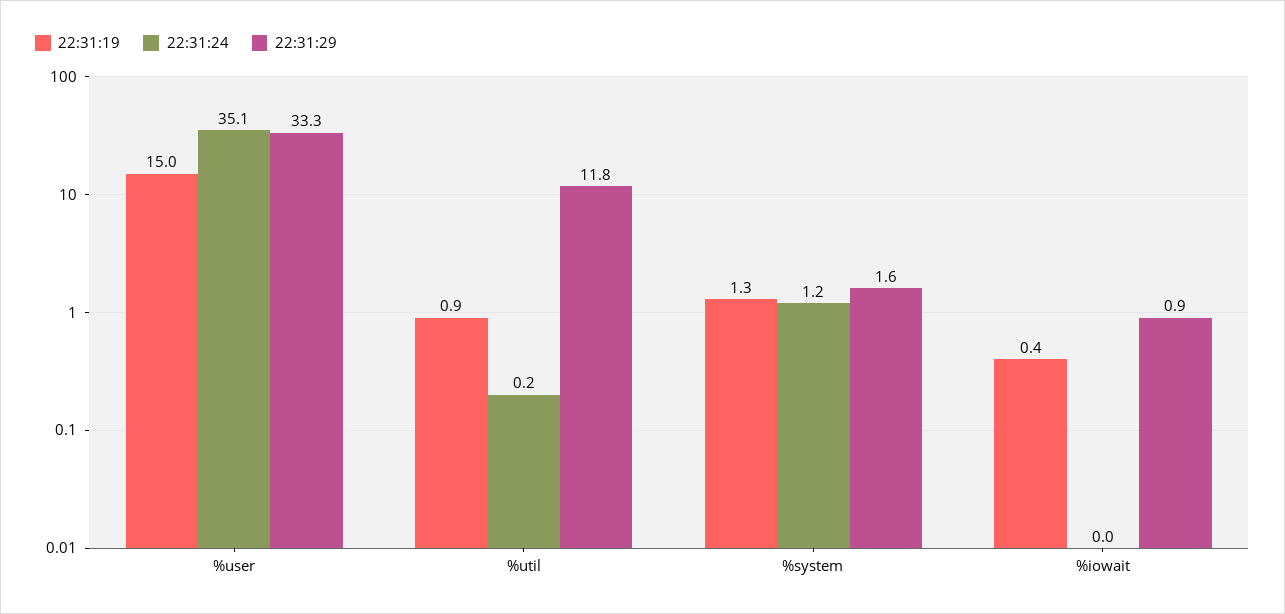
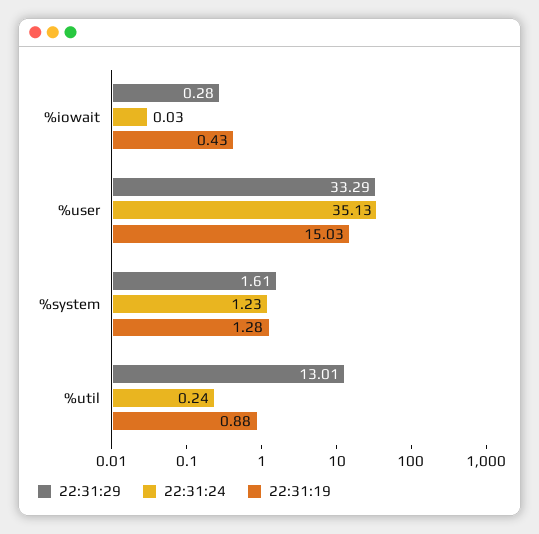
22:31:29, %util: 11.8 -> 13.01
22:31:29, %iowait: 0.9 -> 0.28

